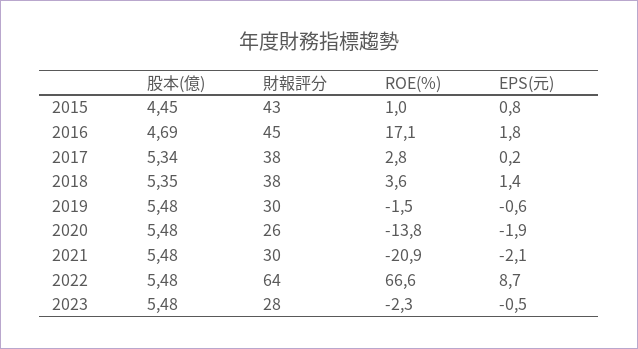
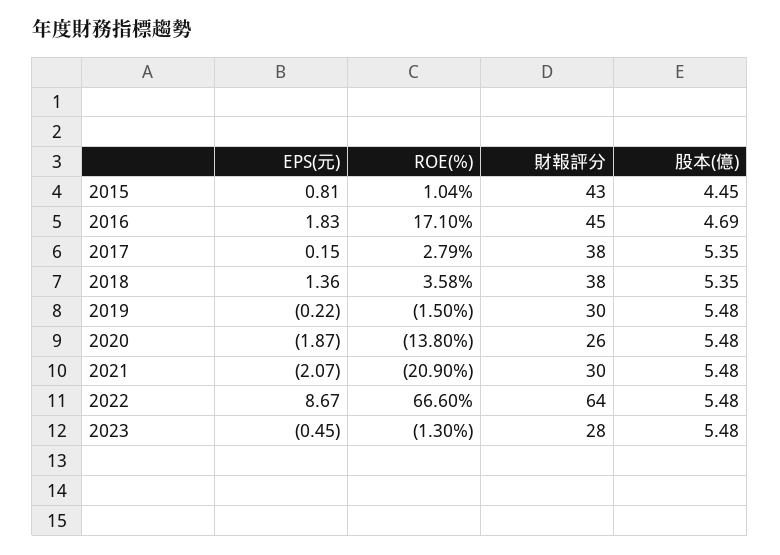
股本(億), 2017: 5.34 -> 5.35
EPS(元), 2019: -0.6 -> -0.22
ROE(%), 2023: -2.3 -> -1.3

